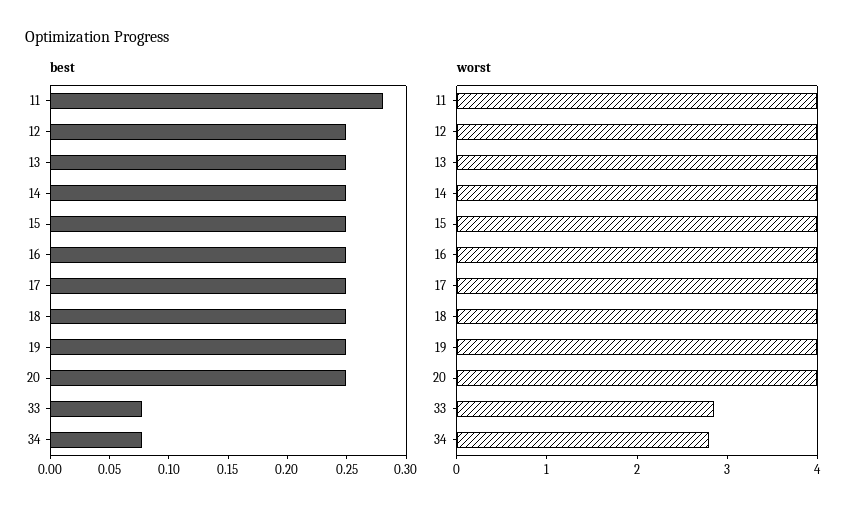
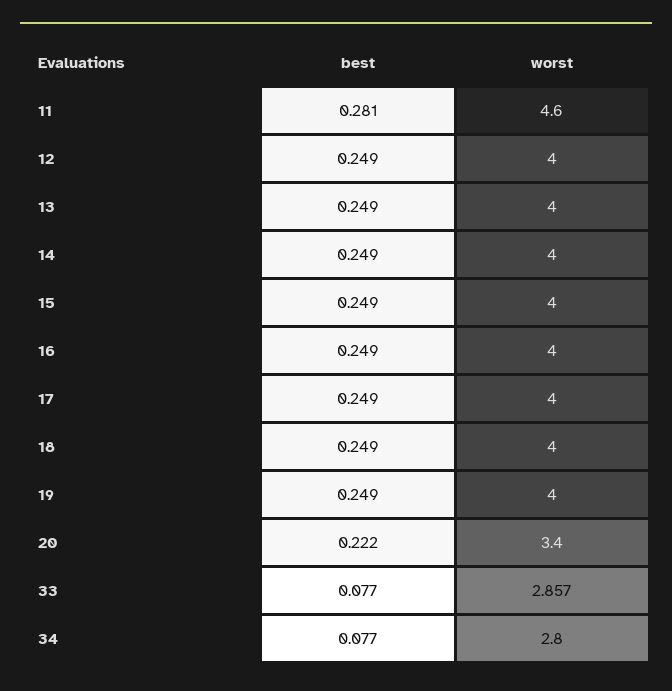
best, 20: 0.25 -> 0.222
worst, 11: 4 -> 4.6
worst, 20: 4 -> 3.4

